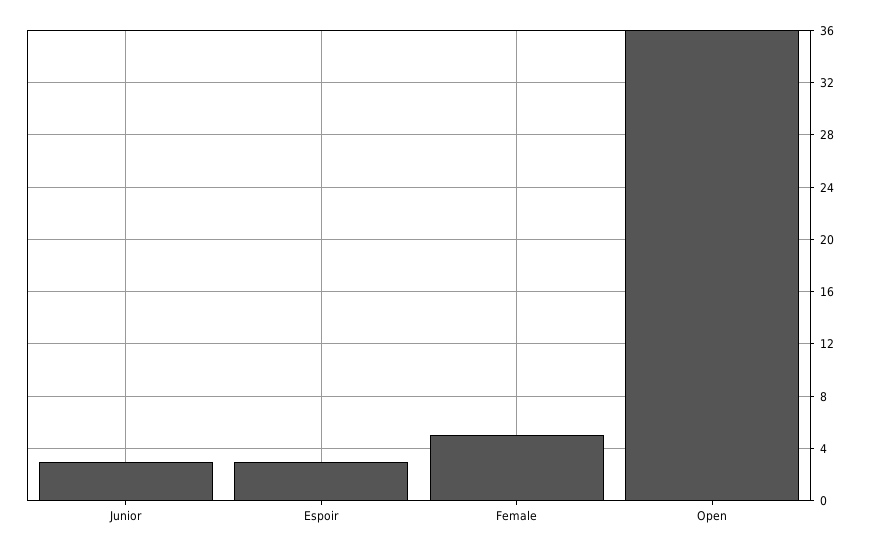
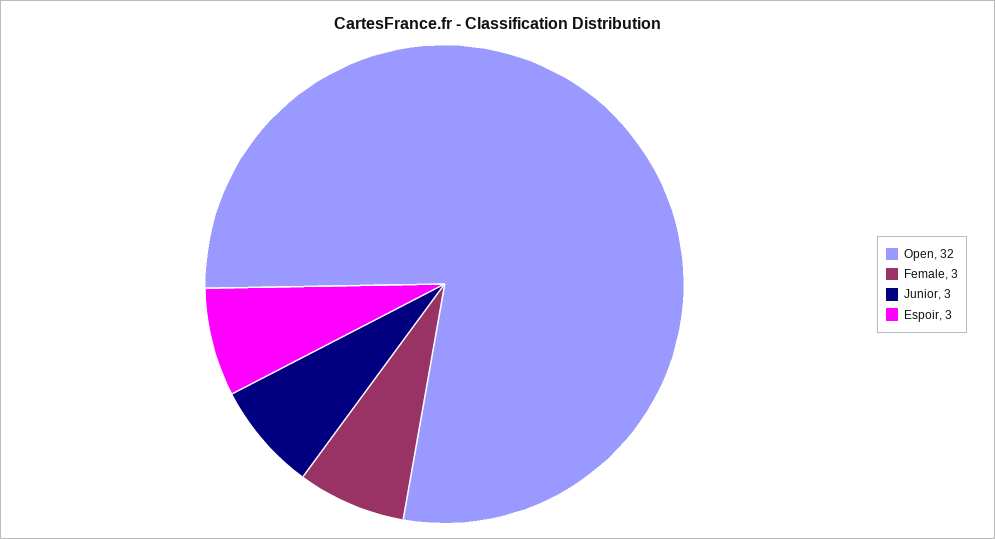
Female: 5 -> 3
Open: 36 -> 32

